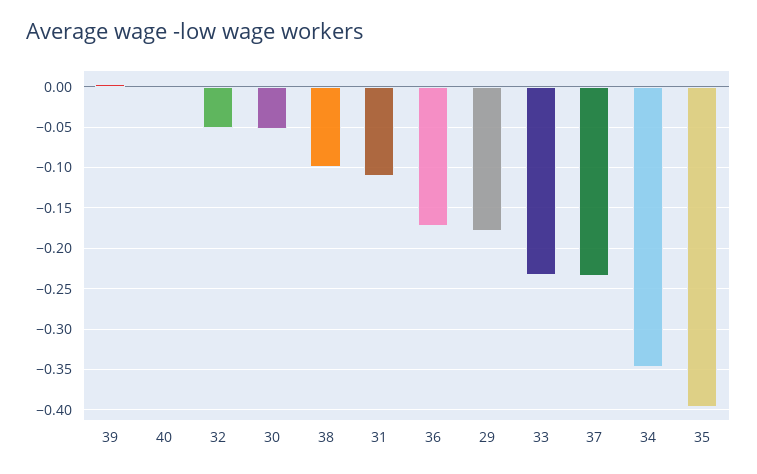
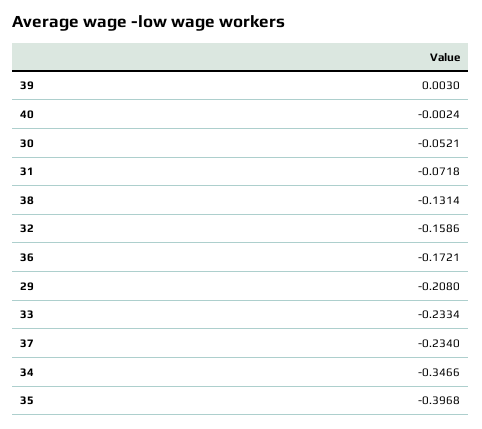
32: -0.05 -> -0.1586
38: -0.1 -> -0.1314
31: -0.11 -> -0.0718
29: -0.18 -> -0.208

